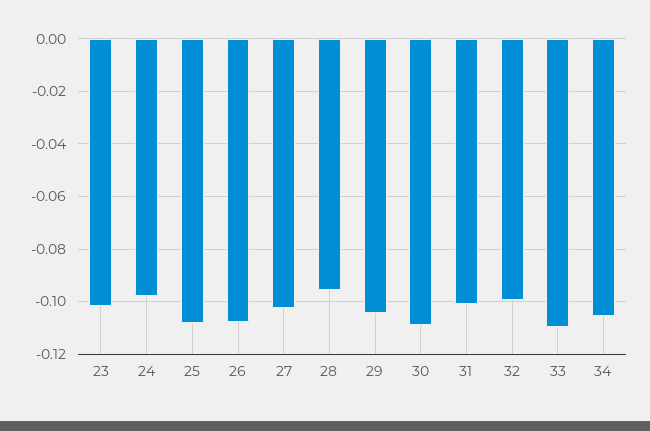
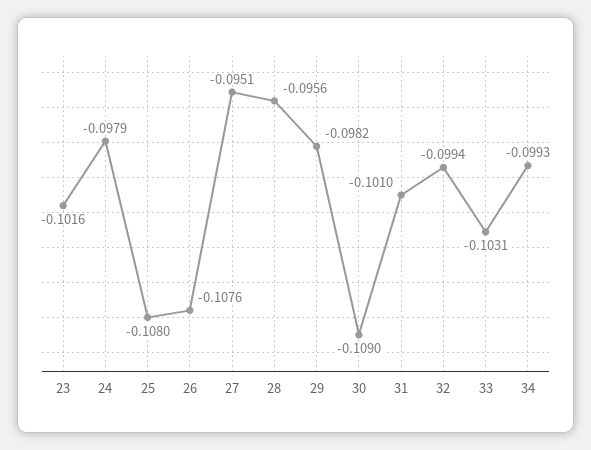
27: -0.1025 -> -0.0951
29: -0.105 -> -0.0982
33: -0.11 -> -0.1031
34: -0.105 -> -0.0993

